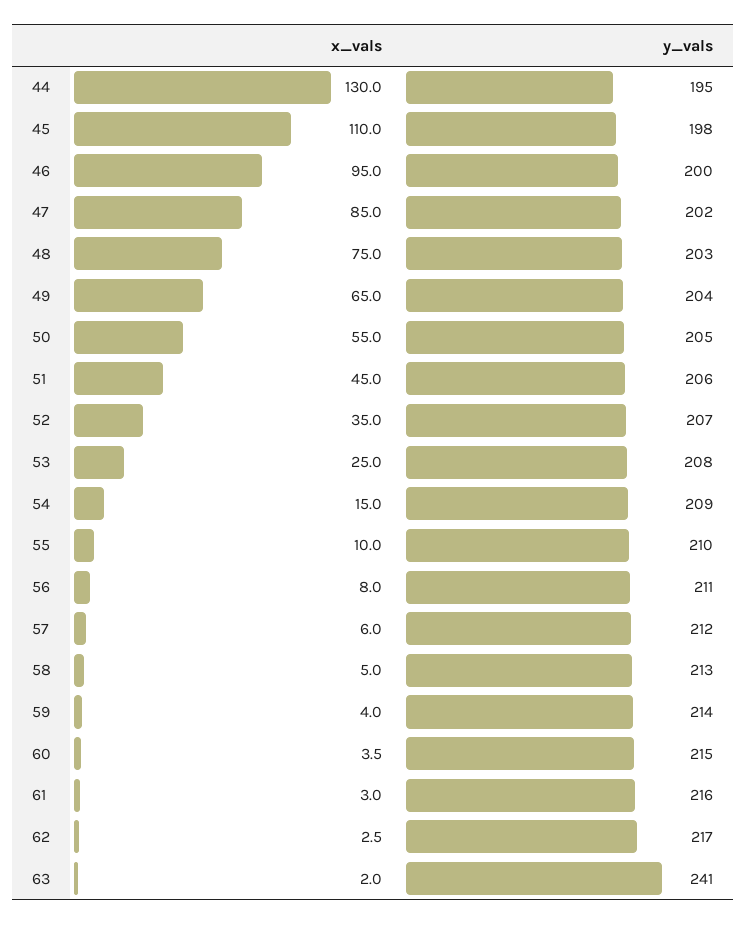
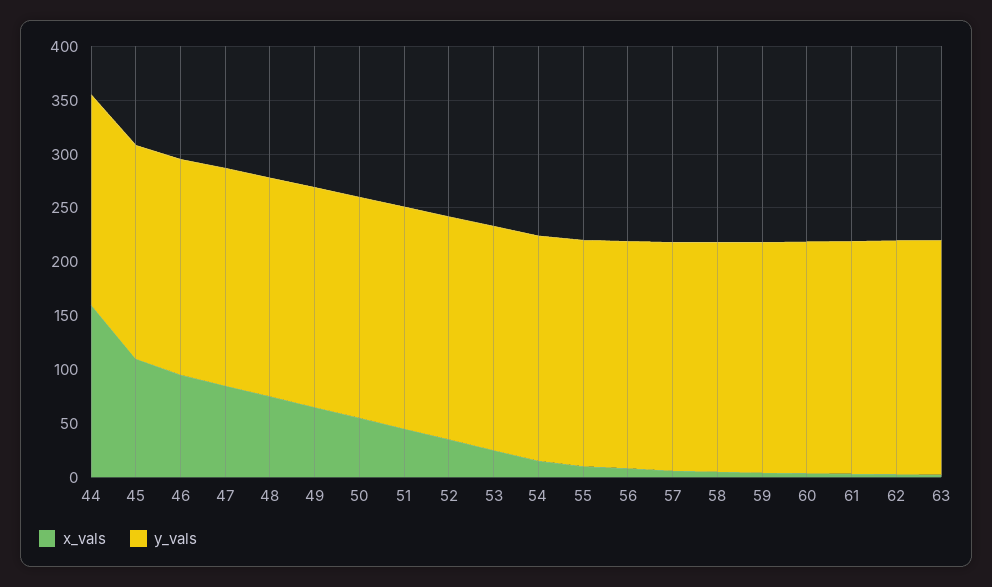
x_vals, 44: 130 -> 160
y_vals, 63: 241 -> 220

